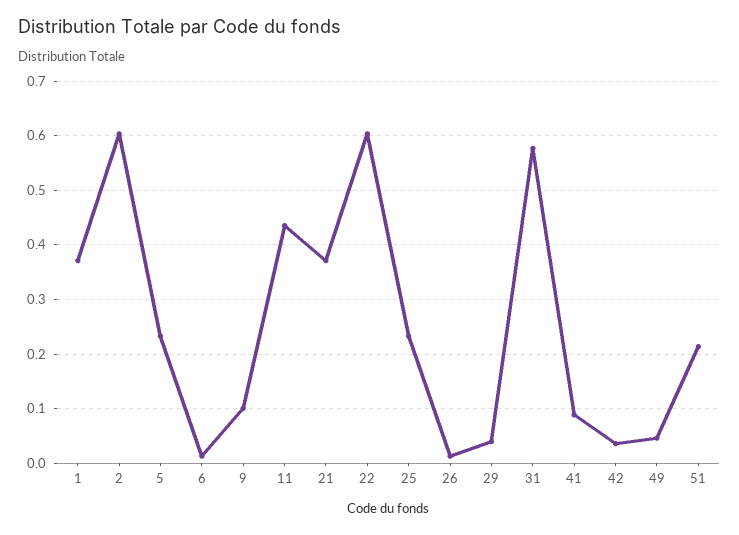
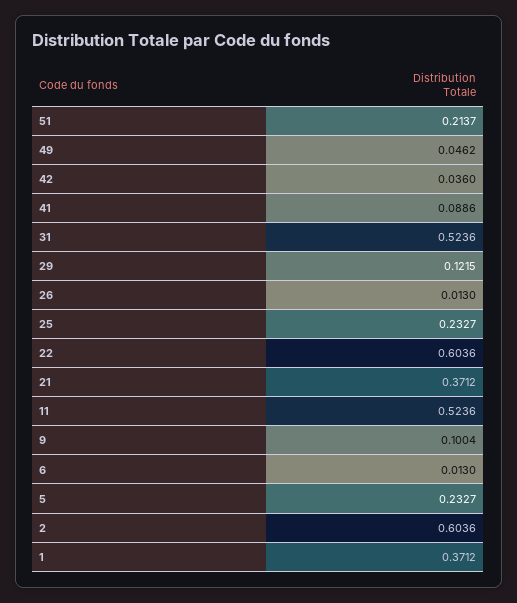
11: 0.44 -> 0.5236
29: 0.04 -> 0.1215
31: 0.58 -> 0.5236

